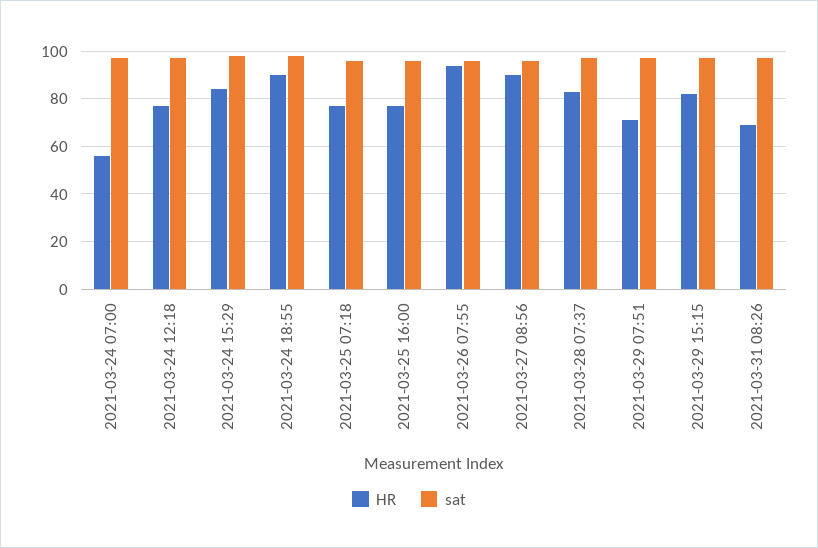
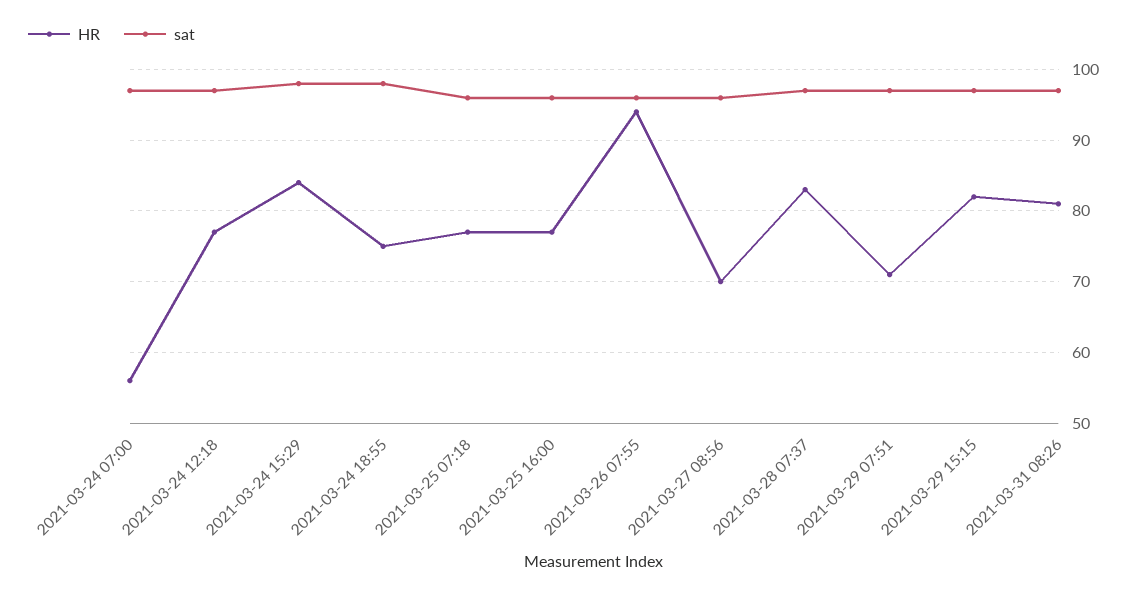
HR, 2021-03-24 18:55: 90 -> 75
HR, 2021-03-27 08:56: 90 -> 70
HR, 2021-03-31 08:26: 70 -> 81

